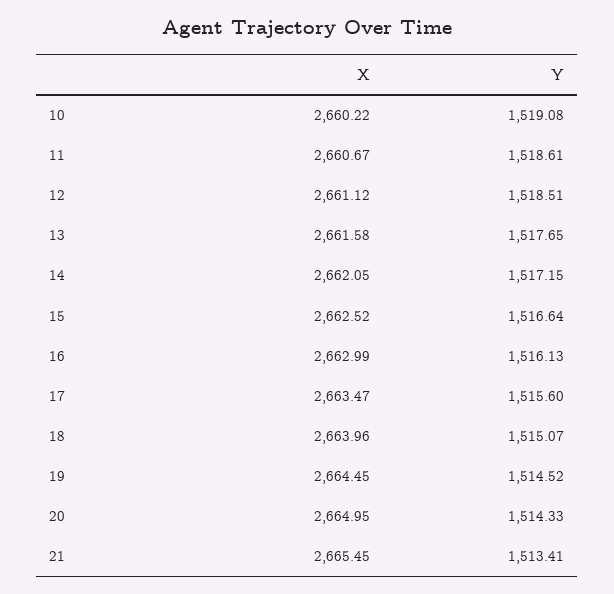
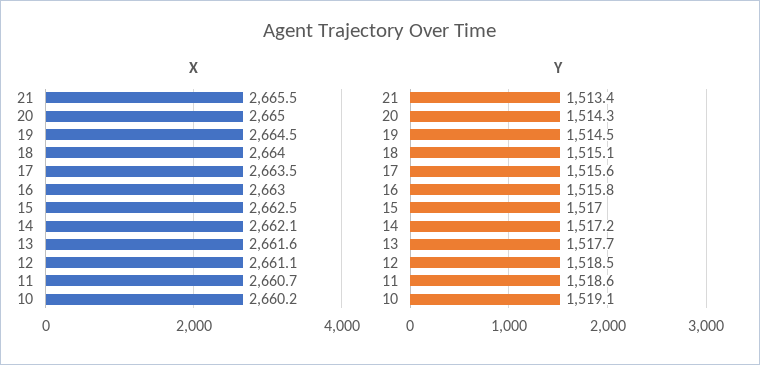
Y, 15: 1516.64 -> 1517
Y, 16: 1516.13 -> 1515.8

